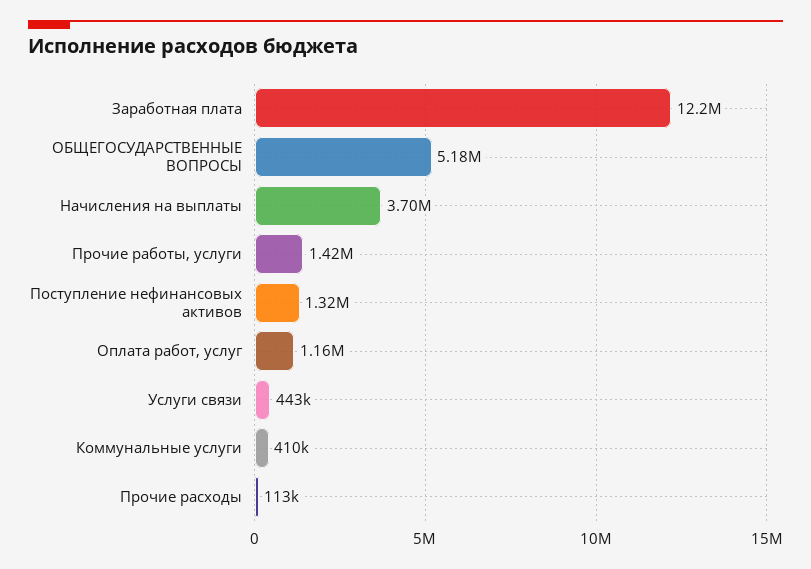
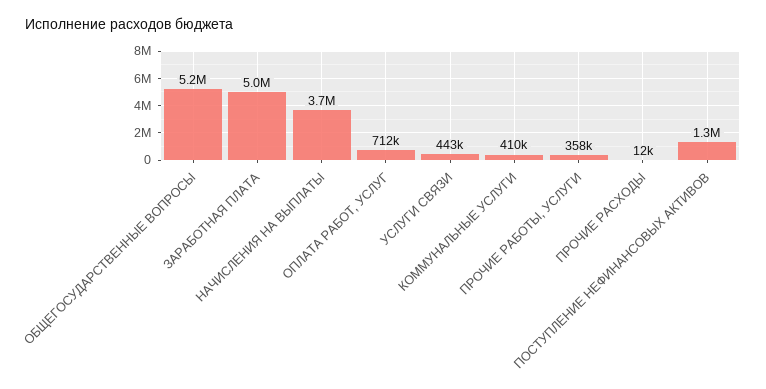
Заработная плата: 12200000 -> 5000000
Прочие работы, услуги: 1420000 -> 358000
Оплата работ, услуг: 1160000 -> 712000
Прочие расходы: 113000 -> 12000

